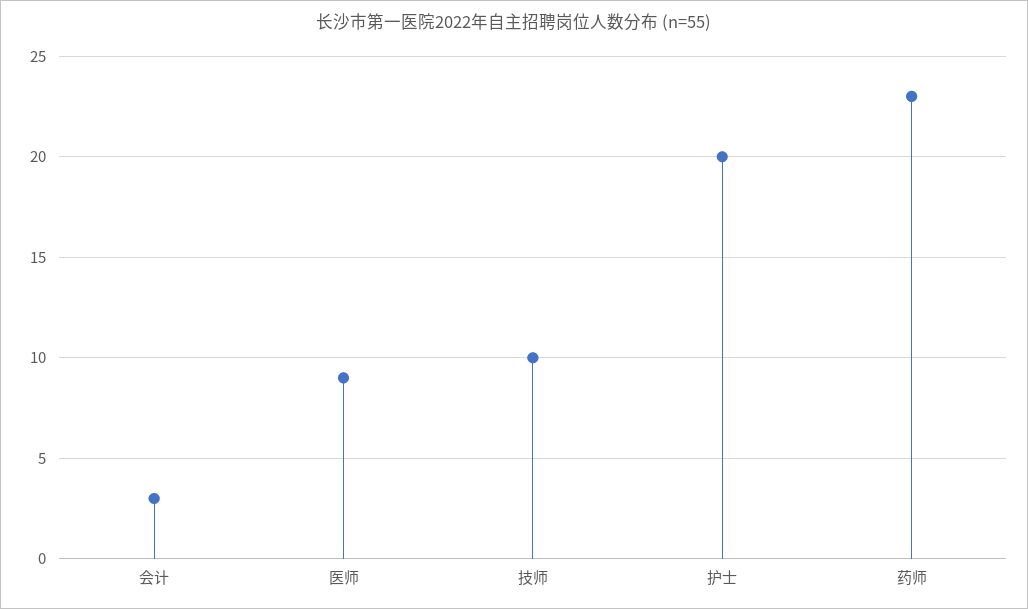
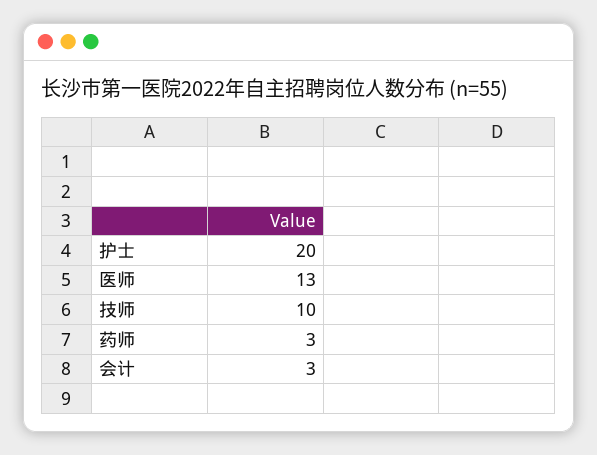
医师: 9 -> 13
药师: 23 -> 3

